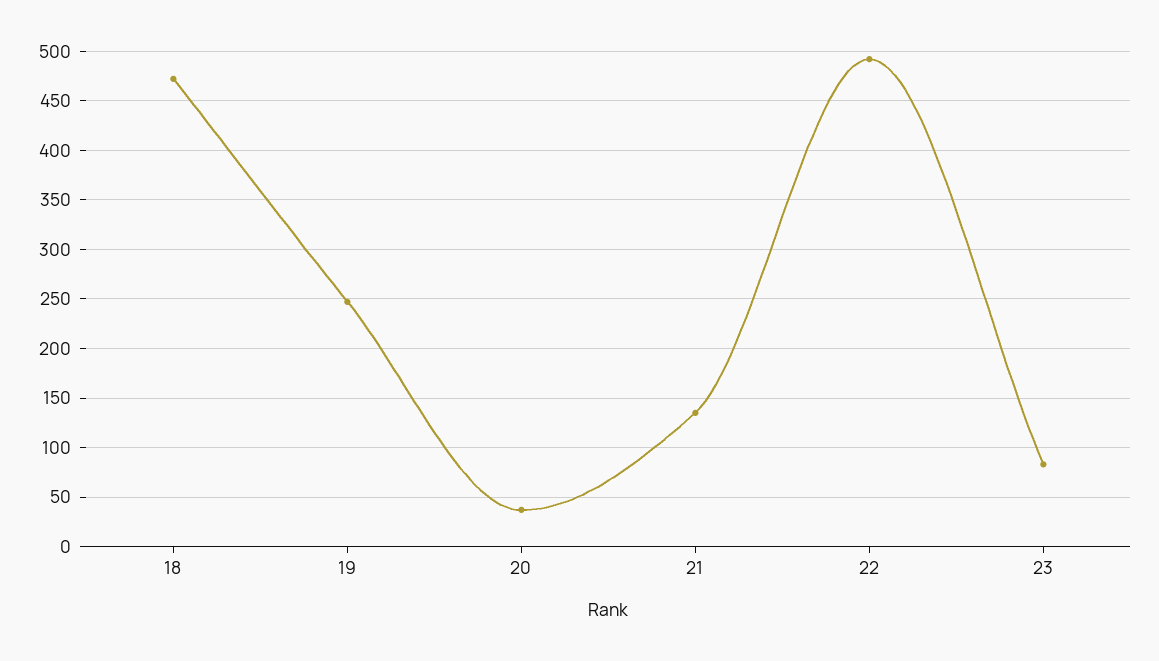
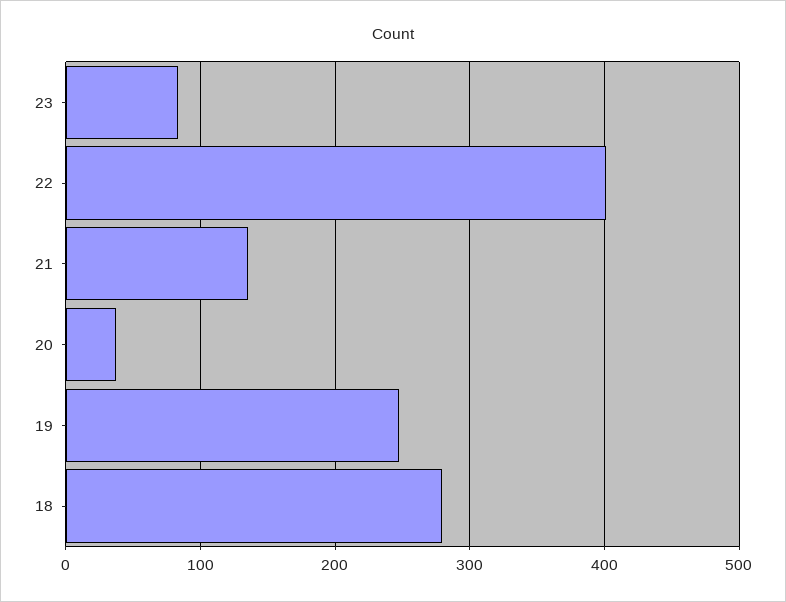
18: 470 -> 280
22: 490 -> 400

